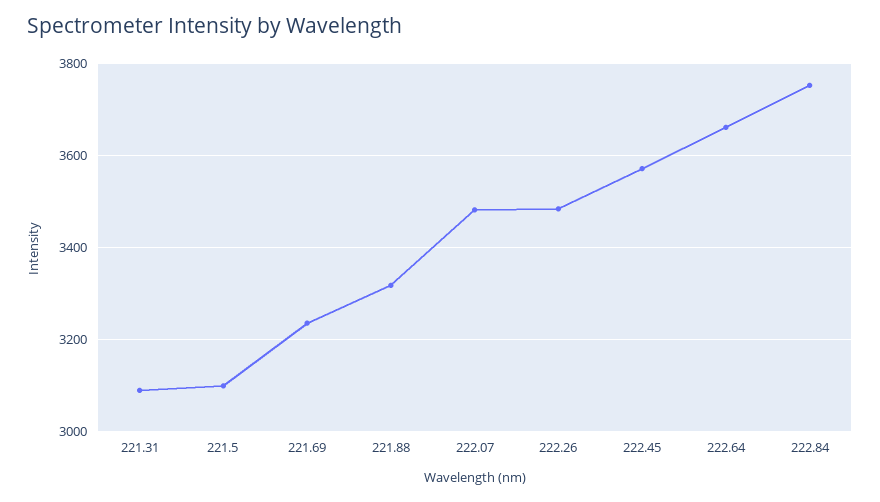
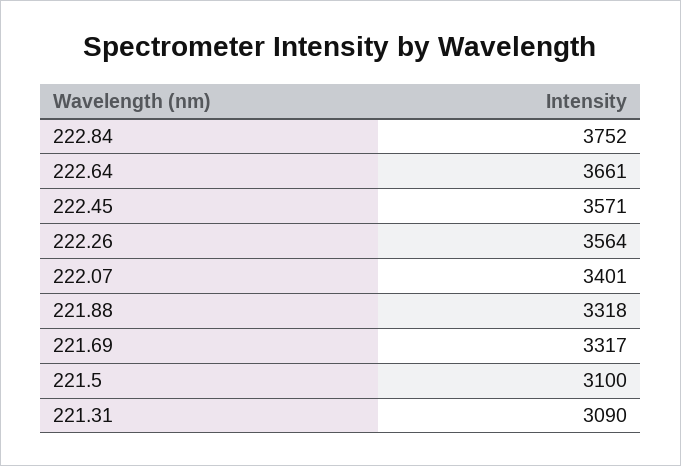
221.69: 3240 -> 3317
222.07: 3480 -> 3401
222.26: 3480 -> 3564

